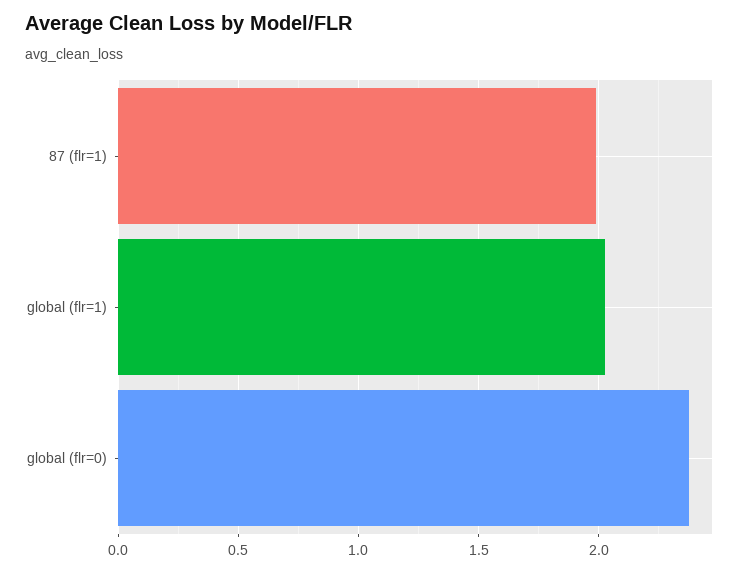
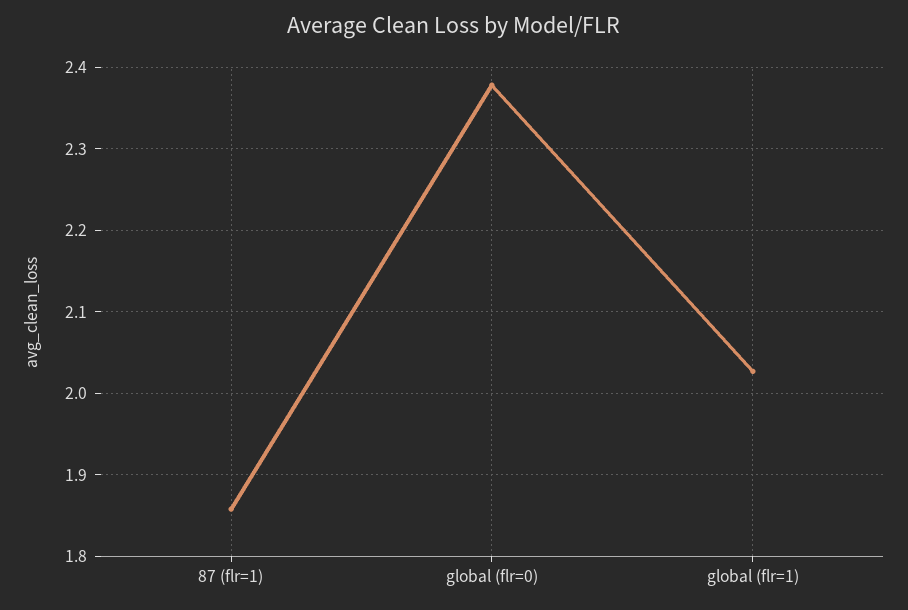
87 (flr=1): 2 -> 1.86

